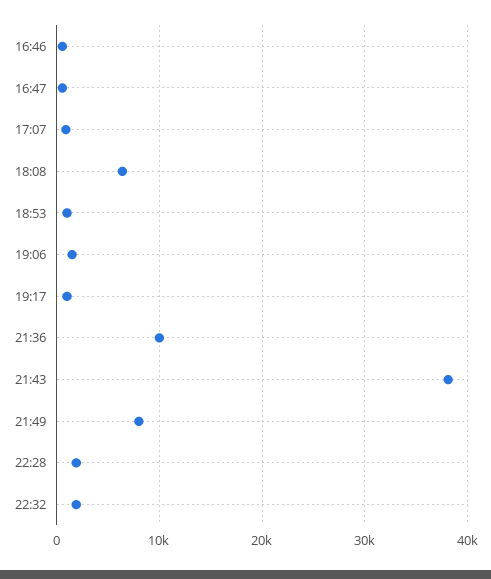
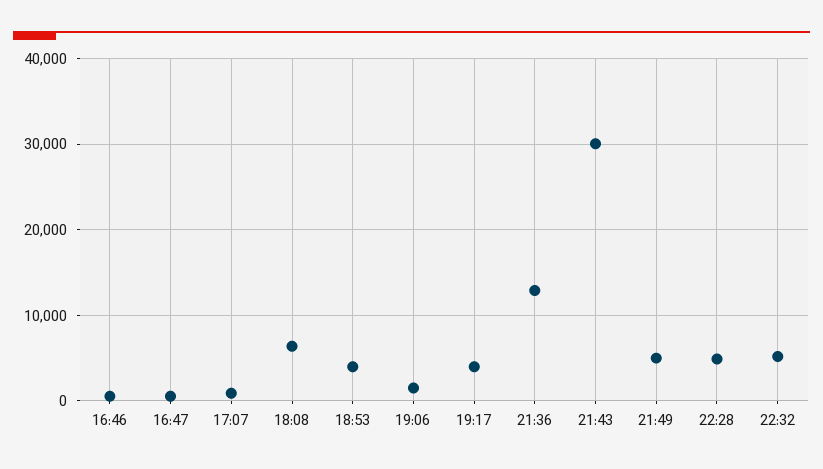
18:53: 1000 -> 4000
19:17: 1000 -> 4000
21:36: 10000 -> 13000
21:43: 38000 -> 30000
21:49: 8000 -> 5000
22:28: 2000 -> 5000
22:32: 2000 -> 5000

